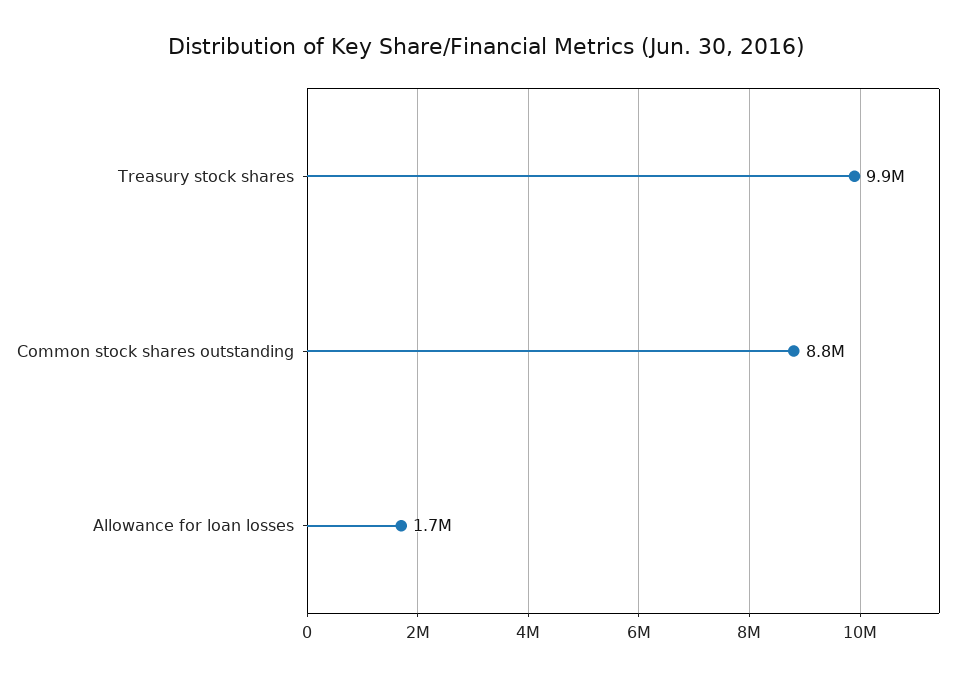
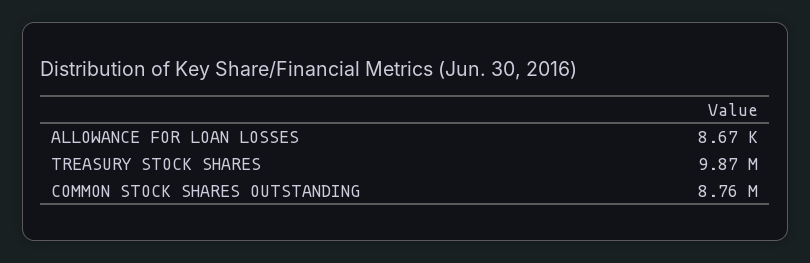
Allowance for loan losses: 1700000 -> 8670

